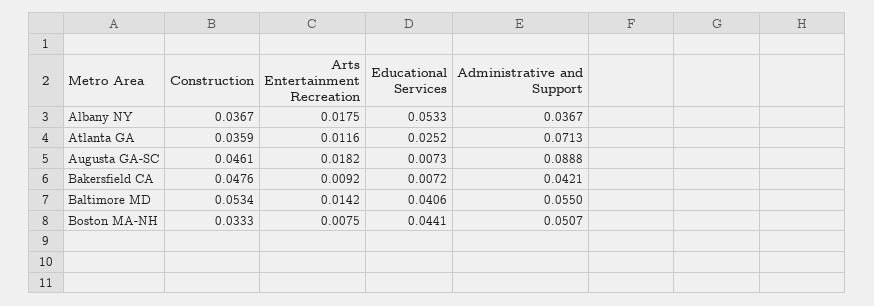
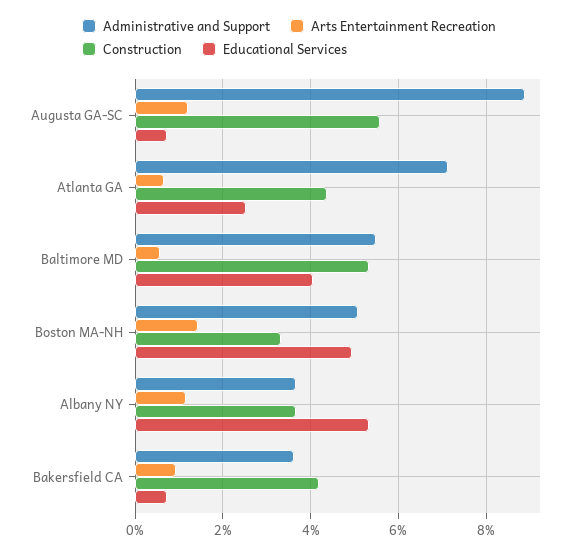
Arts Entertainment Recreation, Albany NY: 0.0175 -> 0.012
Construction, Atlanta GA: 0.0359 -> 0.044
Arts Entertainment Recreation, Atlanta GA: 0.0116 -> 0.006
Construction, Augusta GA-SC: 0.0461 -> 0.056
Arts Entertainment Recreation, Augusta GA-SC: 0.0182 -> 0.012
Construction, Bakersfield CA: 0.0476 -> 0.042
Administrative and Support, Bakersfield CA: 0.0421 -> 0.036
Arts Entertainment Recreation, Baltimore MD: 0.0142 -> 0.006
Arts Entertainment Recreation, Boston MA-NH: 0.0075 -> 0.014
Educational Services, Boston MA-NH: 0.0441 -> 0.05

